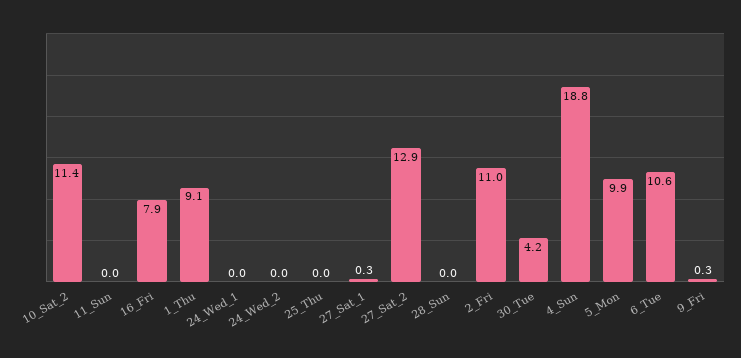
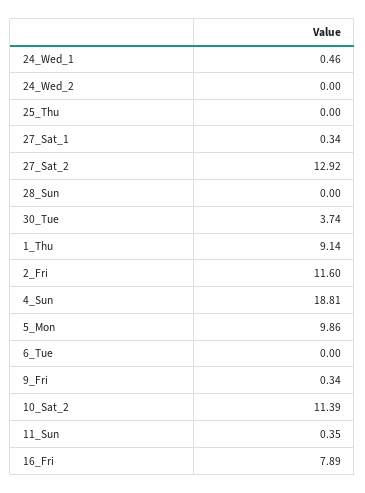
11_Sun: 0 -> 0.35
24_Wed_1: 0 -> 0.46
2_Fri: 11 -> 11.6
30_Tue: 4.2 -> 3.74
6_Tue: 10.6 -> 0

